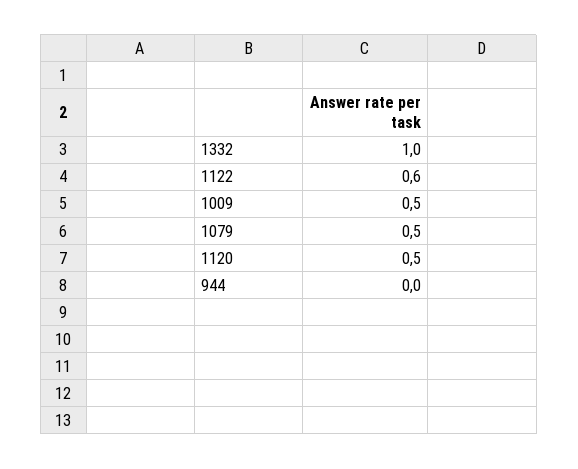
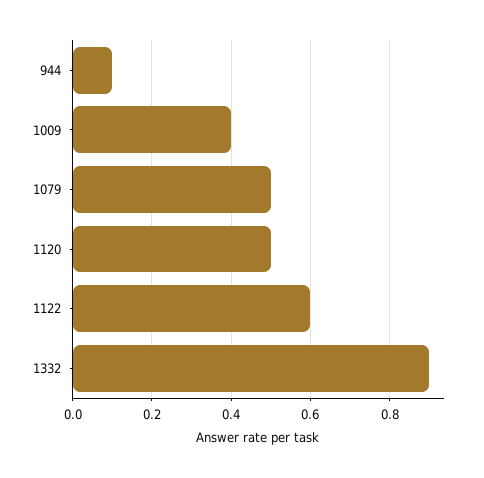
1332: 1 -> 0.9
1009: 0.5 -> 0.4
944: 0 -> 0.1

